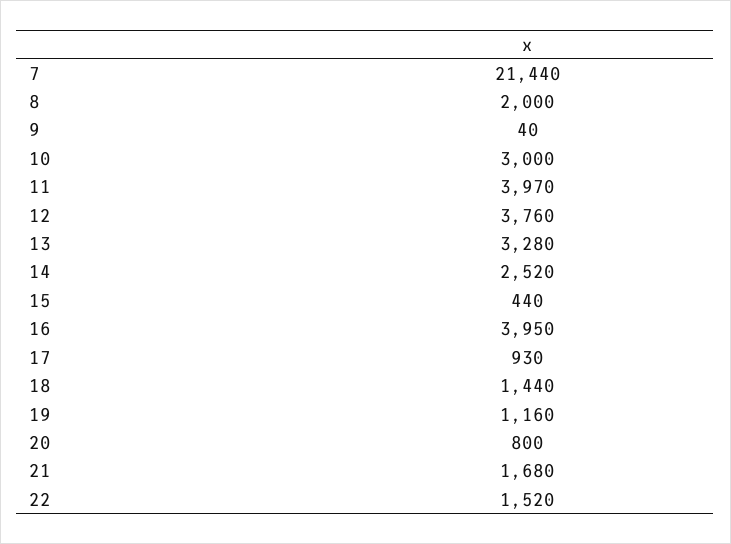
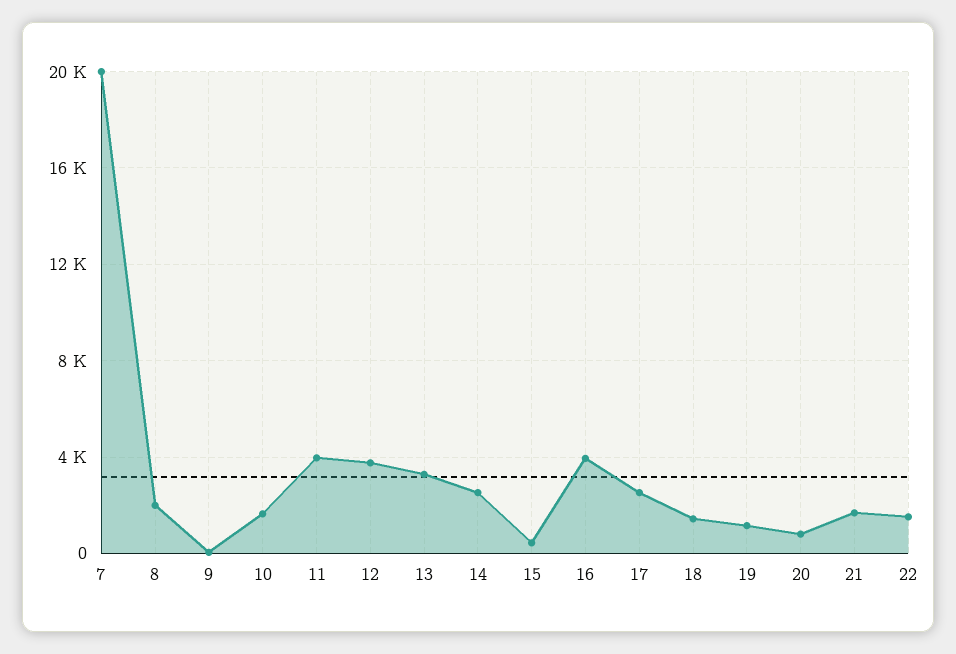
7: 21440 -> 20000
10: 3000 -> 1500
17: 930 -> 2500

